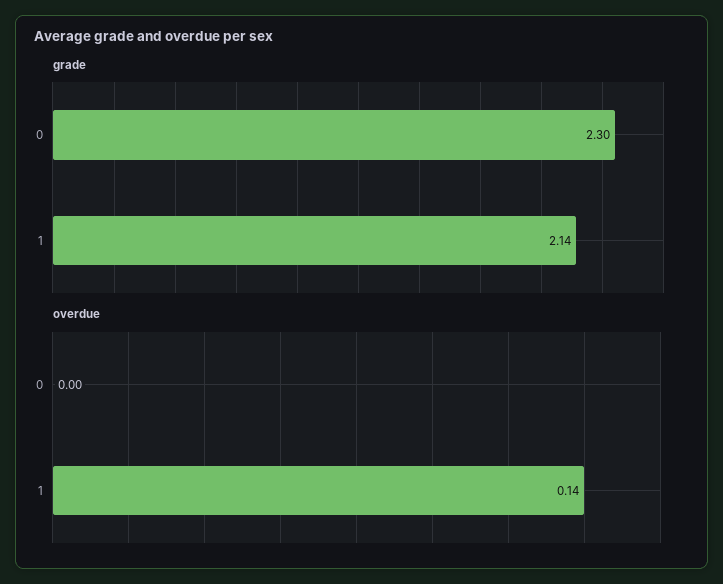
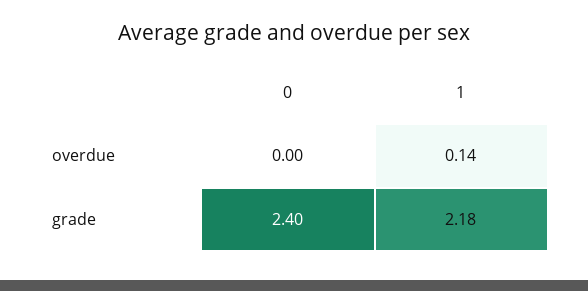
grade, 0: 2.3 -> 2.4
grade, 1: 2.14 -> 2.18

